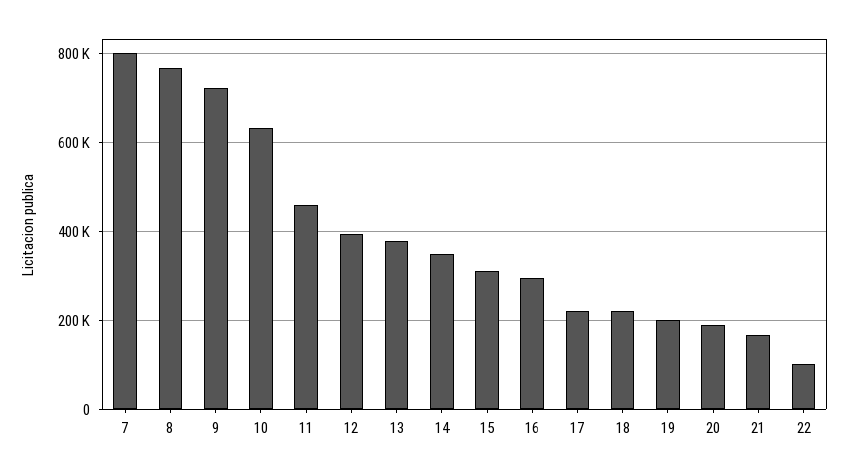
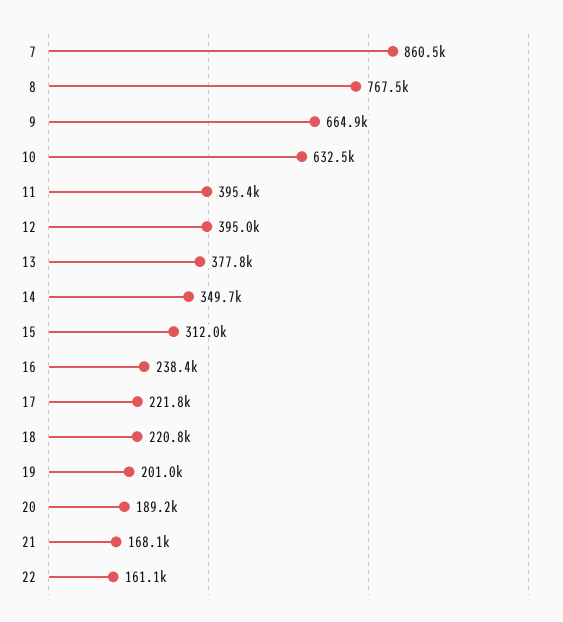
7: 800000 -> 860500
9: 720000 -> 664900
11: 460000 -> 395400
16: 300000 -> 238400
22: 100000 -> 161100

